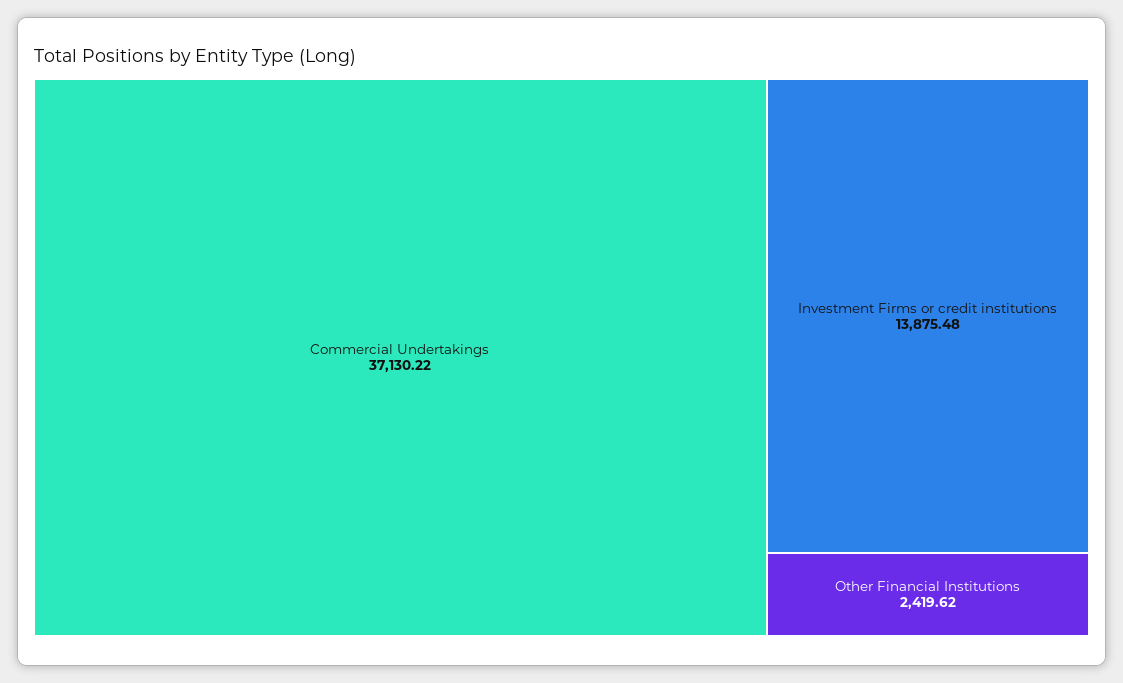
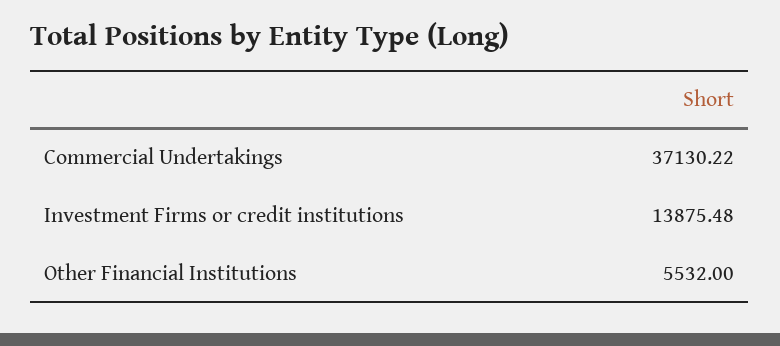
Other Financial Institutions: 2419.62 -> 5532

